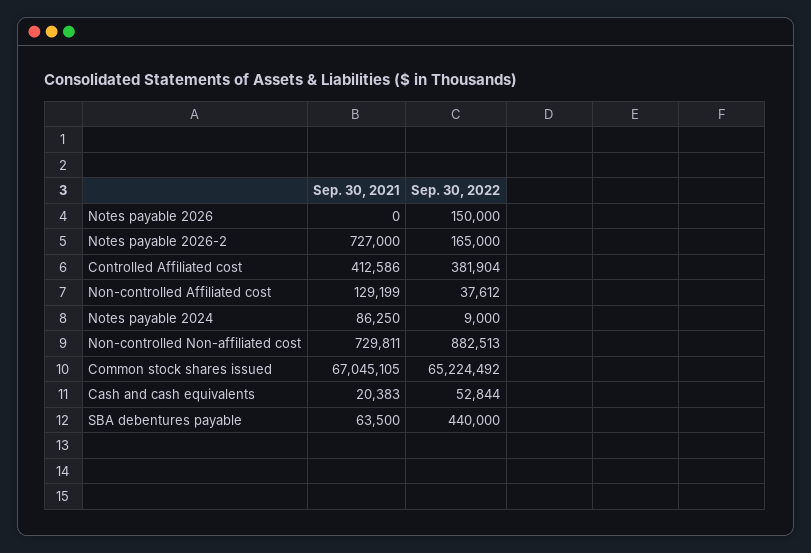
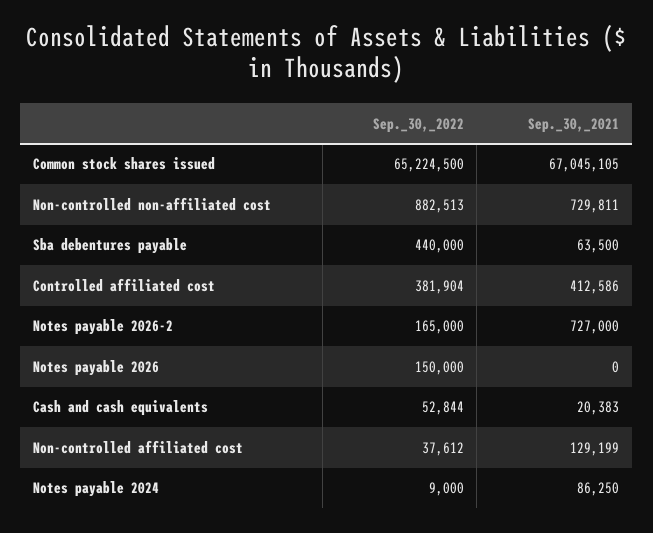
Sep. 30, 2022, Common stock shares issued: 65224492 -> 65224500

